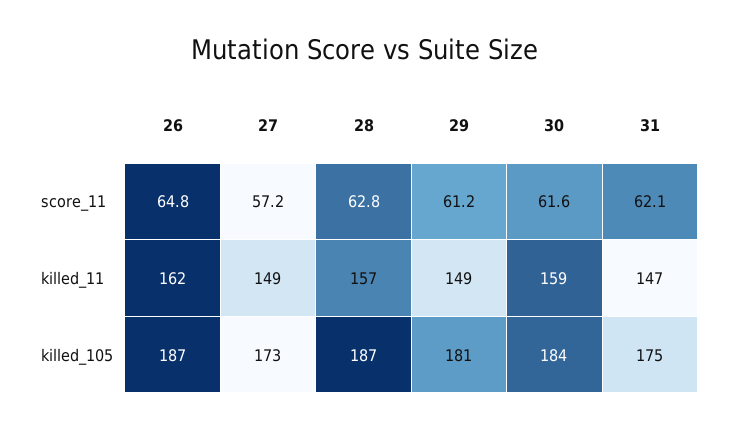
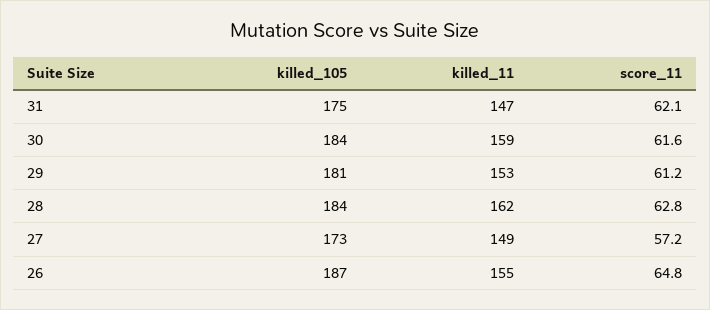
26, killed_11: 162 -> 155
28, killed_11: 157 -> 162
29, killed_11: 149 -> 153
28, killed_105: 187 -> 184

